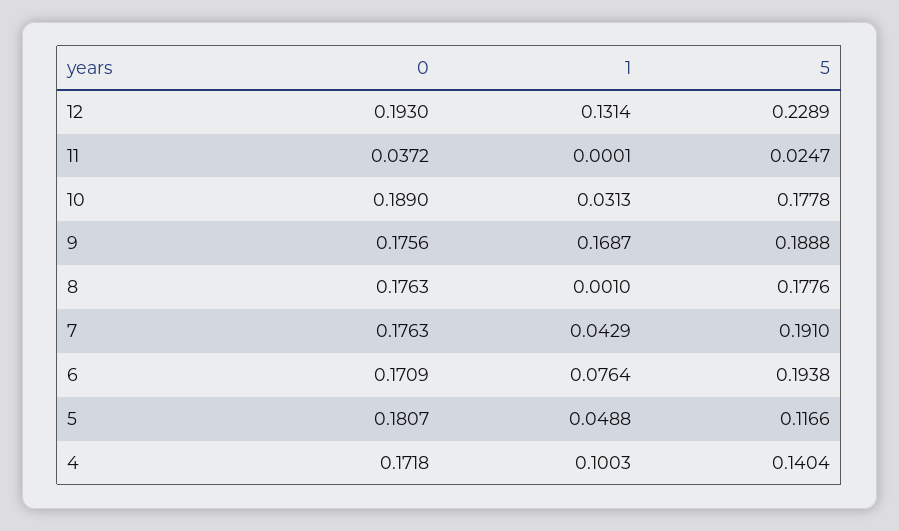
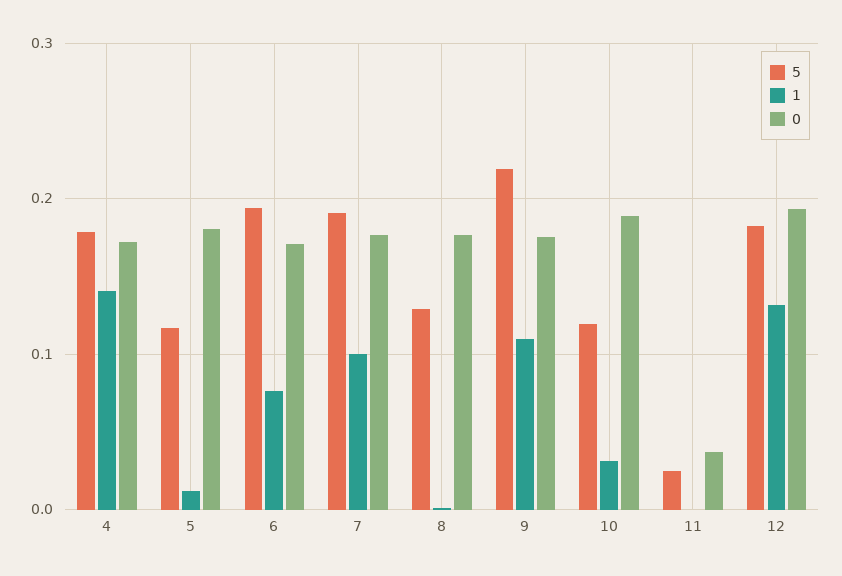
5, 12: 0.2289 -> 0.18
5, 10: 0.1778 -> 0.12
1, 9: 0.1687 -> 0.11
5, 9: 0.1888 -> 0.22
5, 8: 0.1776 -> 0.13
1, 7: 0.0429 -> 0.1
1, 5: 0.0488 -> 0.01
1, 4: 0.1003 -> 0.14
5, 4: 0.1404 -> 0.18

